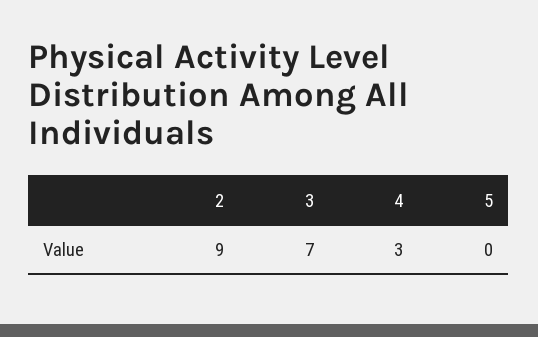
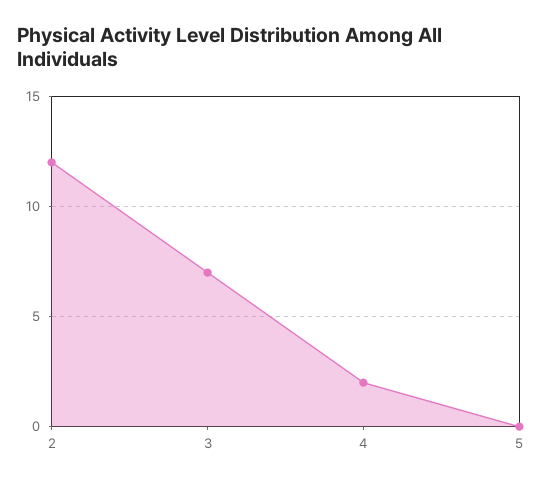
2: 9 -> 12
4: 3 -> 2

